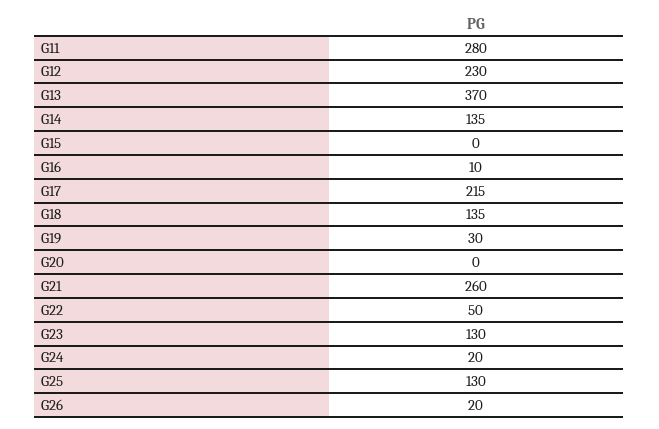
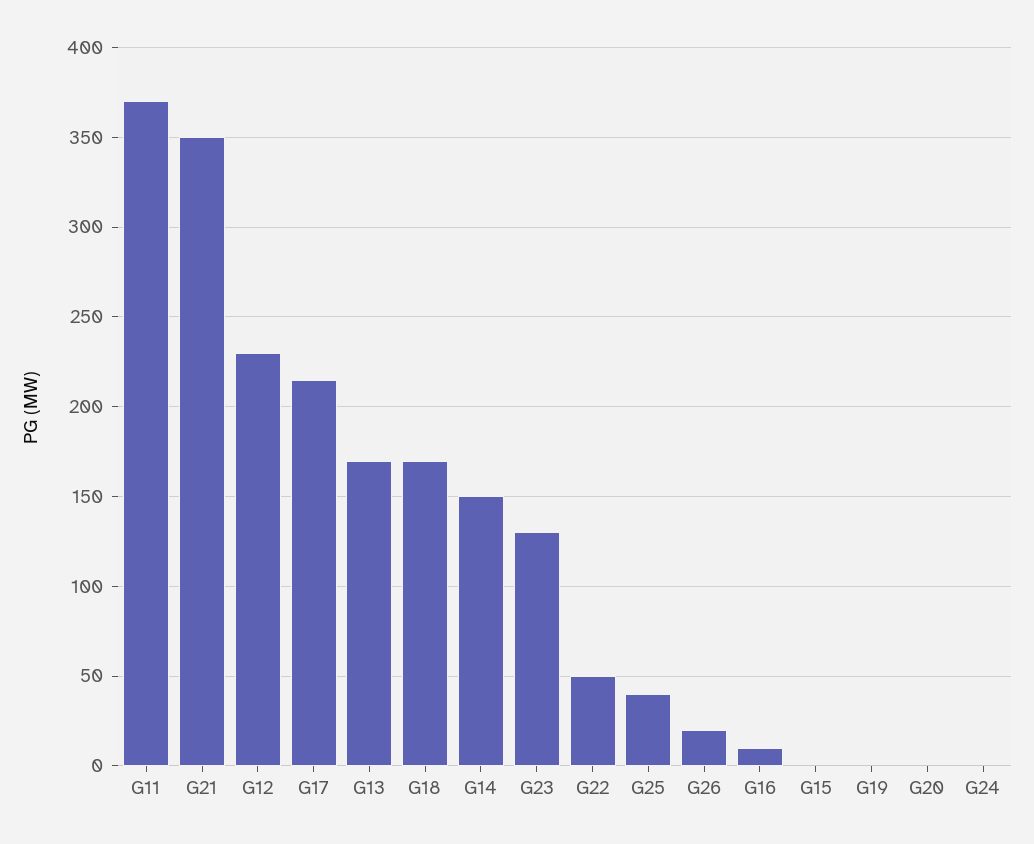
G11: 280 -> 370
G13: 370 -> 170
G14: 135 -> 150
G18: 135 -> 170
G19: 30 -> 0
G21: 260 -> 350
G24: 20 -> 0
G25: 130 -> 40

